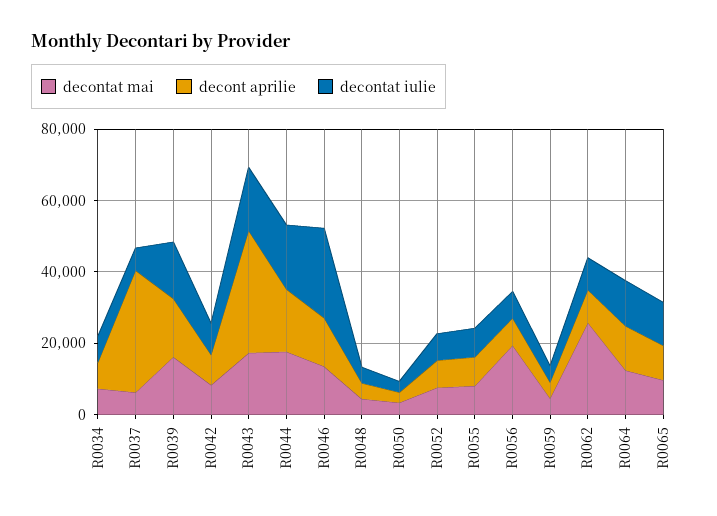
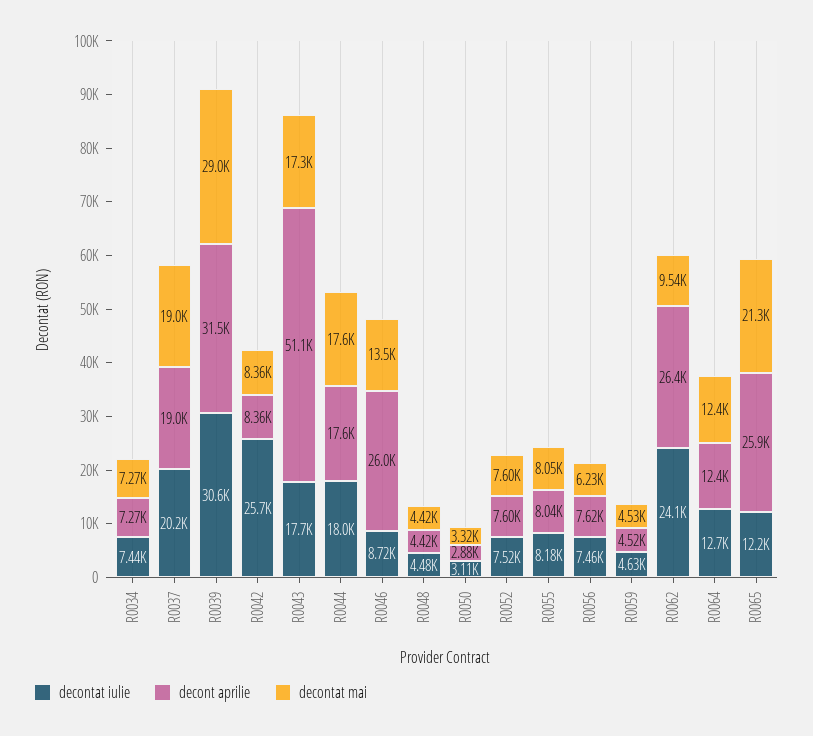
decontat mai, R0037: 5000 -> 19000
decont aprilie, R0037: 35000 -> 19000
decontat iulie, R0037: 5000 -> 20200
decontat mai, R0039: 15000 -> 29000
decont aprilie, R0039: 15000 -> 31500
decontat iulie, R0039: 15000 -> 30600
decontat iulie, R0042: 10000 -> 25700
decont aprilie, R0043: 35000 -> 51100
decont aprilie, R0046: 15000 -> 26000
decontat iulie, R0046: 25000 -> 8720
decontat mai, R0056: 20000 -> 6230
decontat mai, R0062: 25000 -> 9540
decont aprilie, R0062: 10000 -> 26400
decontat iulie, R0062: 10000 -> 24100
decontat mai, R0065: 10000 -> 21300
decont aprilie, R0065: 10000 -> 25900

